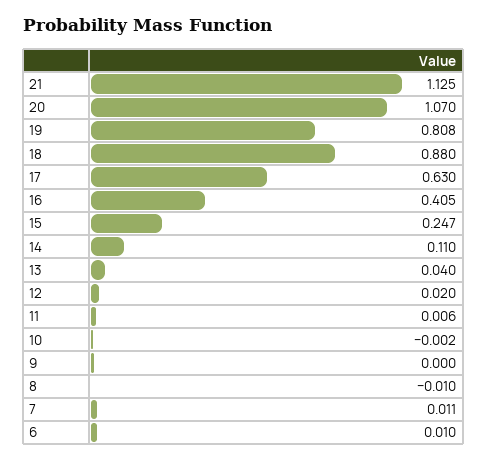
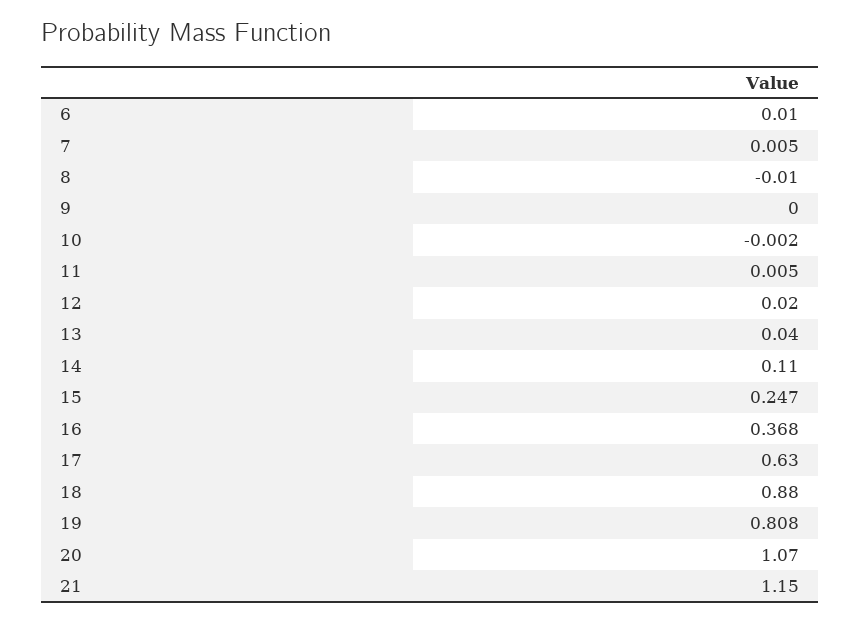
21: 1.125 -> 1.15
16: 0.405 -> 0.368
11: 0.006 -> 0.005
7: 0.011 -> 0.005

